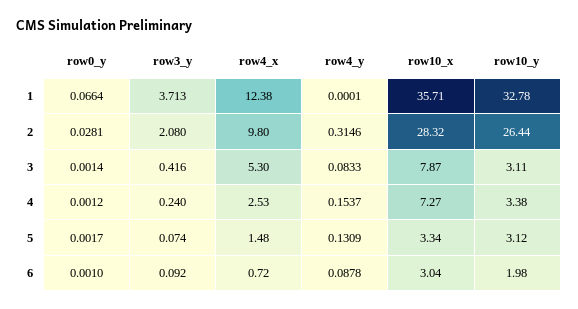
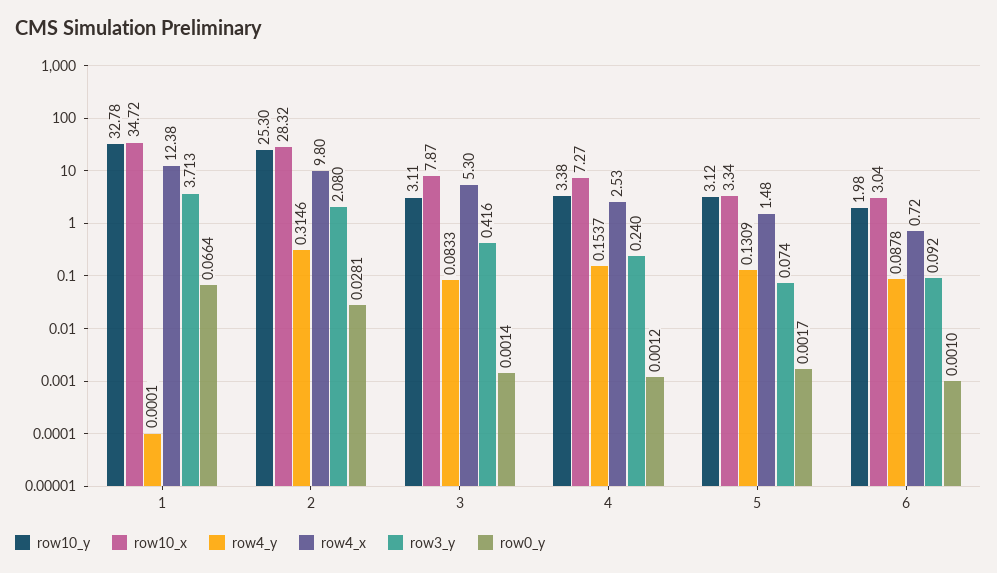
row10_x, 1: 35.71 -> 34.72
row10_y, 2: 26.44 -> 25.3

